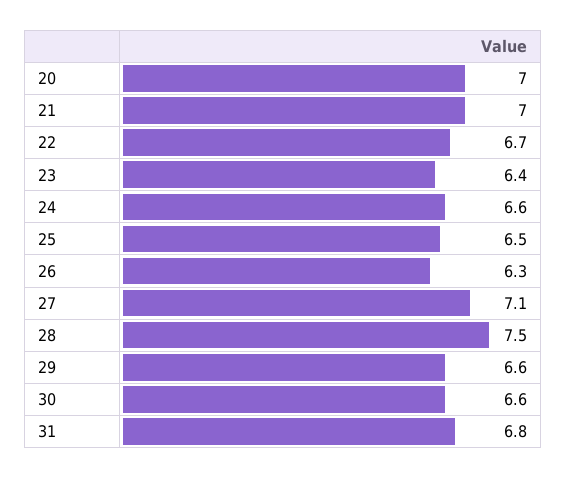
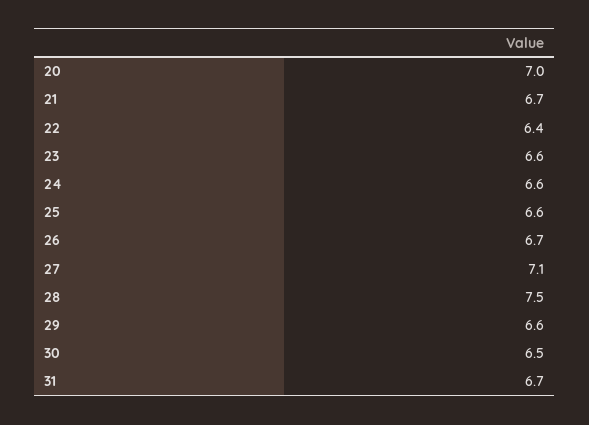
21: 7 -> 6.7
22: 6.7 -> 6.4
23: 6.4 -> 6.6
25: 6.5 -> 6.6
26: 6.3 -> 6.7
30: 6.6 -> 6.5
31: 6.8 -> 6.7

